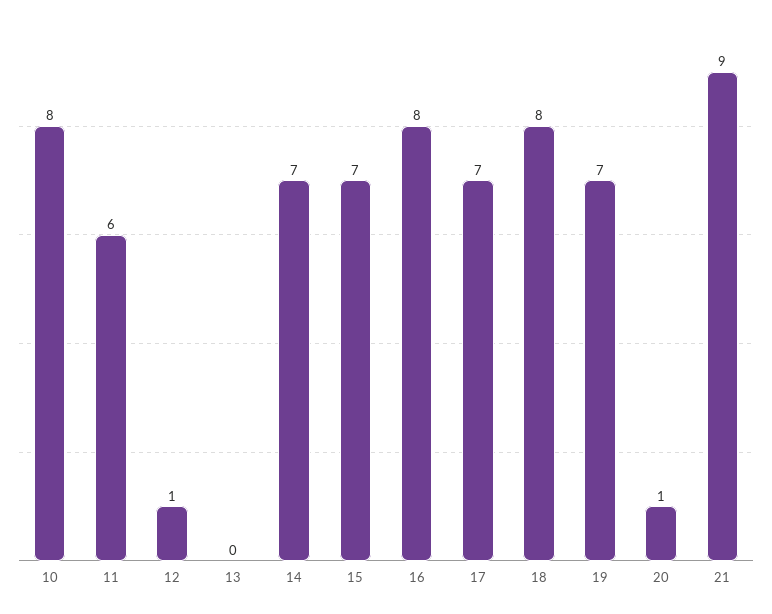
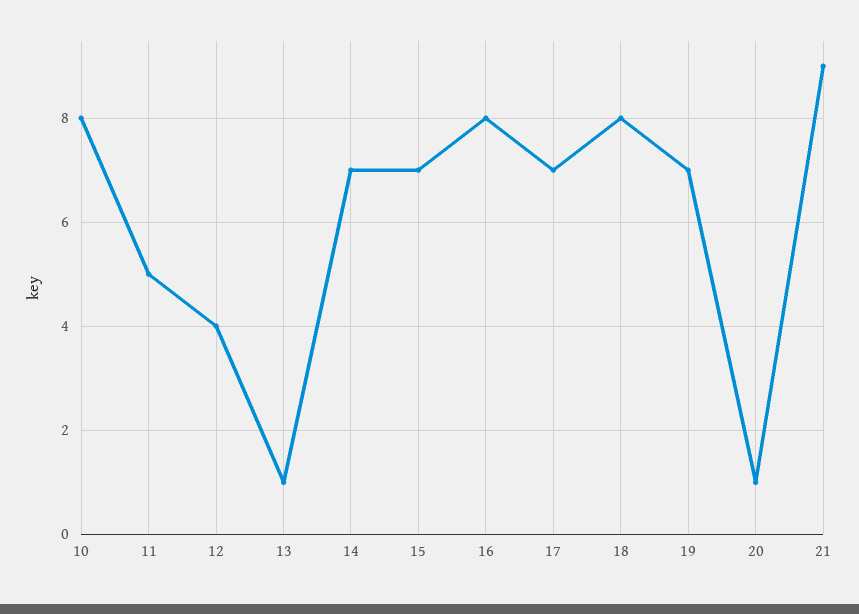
11: 6 -> 5
12: 1 -> 4
13: 0 -> 1

